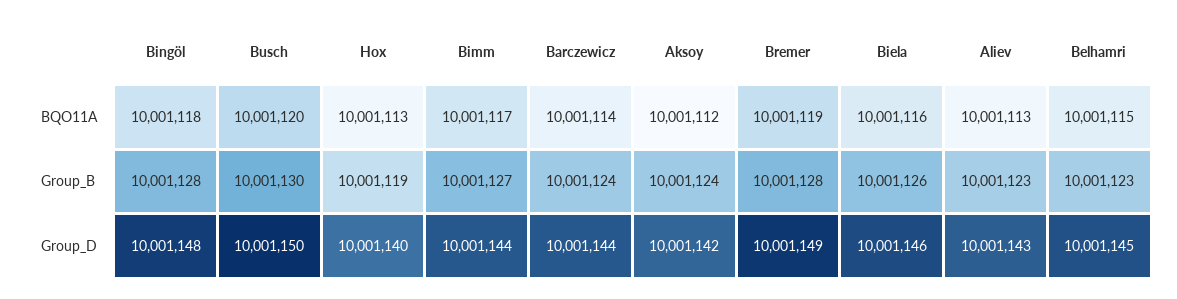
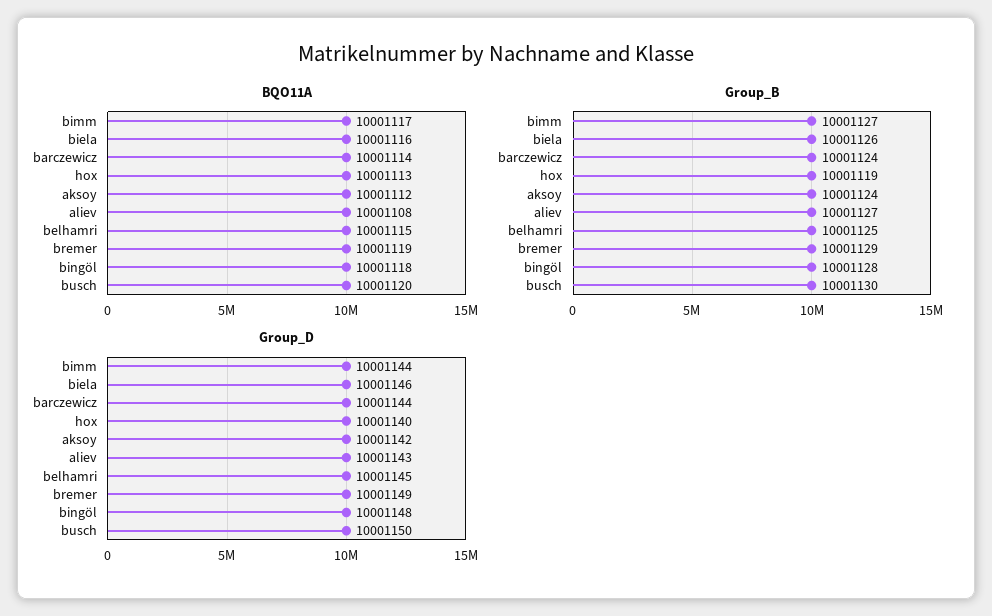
BQO11A, Aliev: 10001113 -> 10001108
Group_B, Bremer: 10001128 -> 10001129
Group_B, Aliev: 10001123 -> 10001127
Group_B, Belhamri: 10001123 -> 10001125

